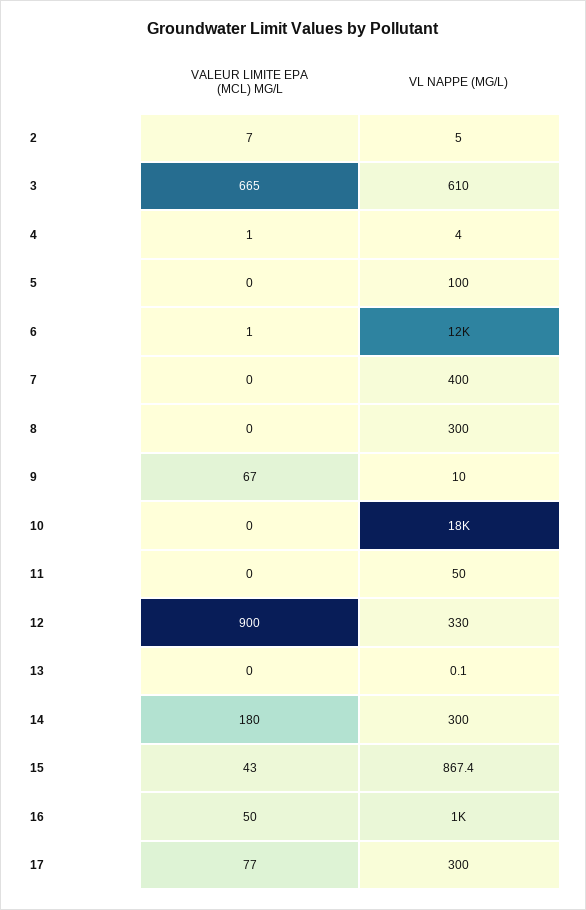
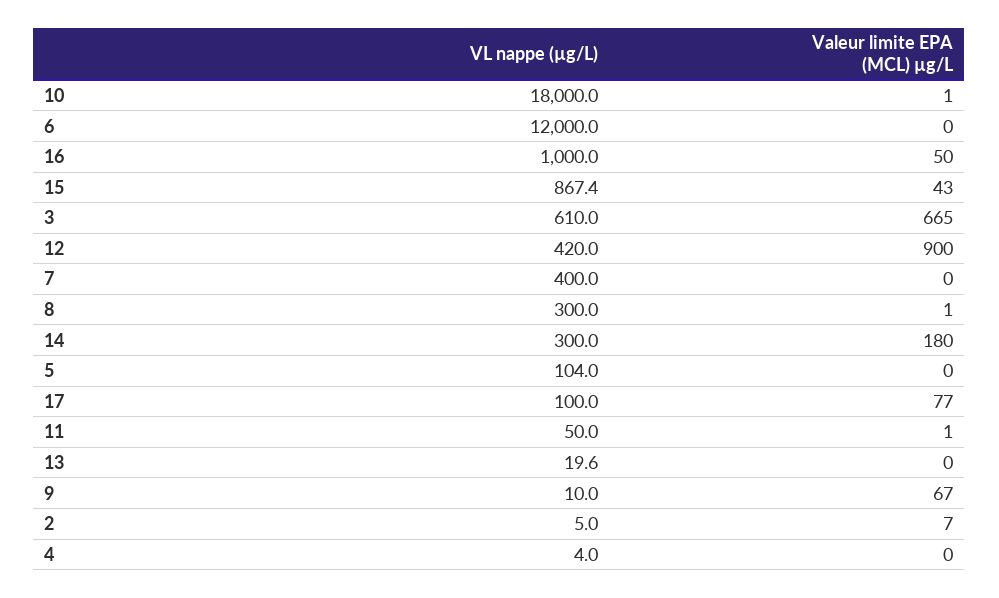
VALEUR LIMITE EPA (MCL) ΜG/L, 4: 1 -> 0
VL NAPPE (ΜG/L), 5: 100 -> 104
VALEUR LIMITE EPA (MCL) ΜG/L, 6: 1 -> 0
VALEUR LIMITE EPA (MCL) ΜG/L, 8: 0 -> 1
VALEUR LIMITE EPA (MCL) ΜG/L, 10: 0 -> 1
VALEUR LIMITE EPA (MCL) ΜG/L, 11: 0 -> 1
VL NAPPE (ΜG/L), 12: 330 -> 420
VL NAPPE (ΜG/L), 13: 0.1 -> 19.6
VL NAPPE (ΜG/L), 17: 300 -> 100

